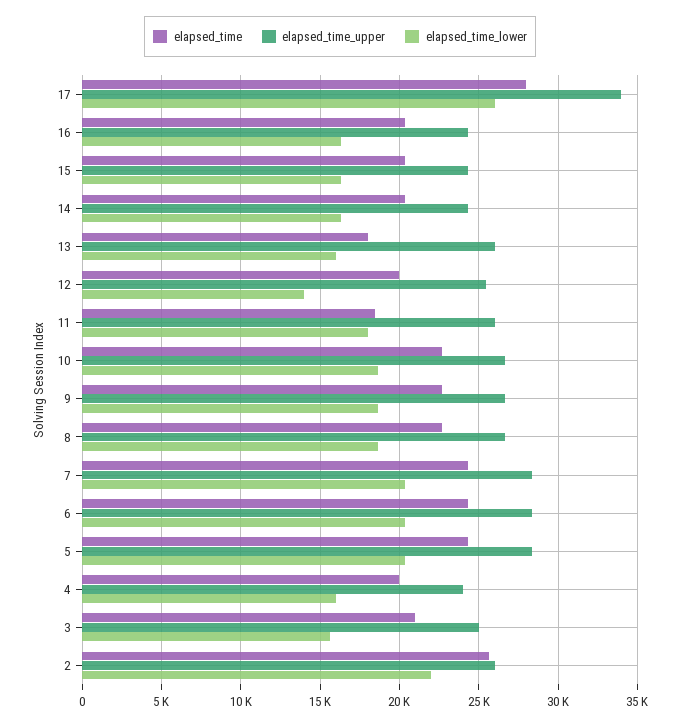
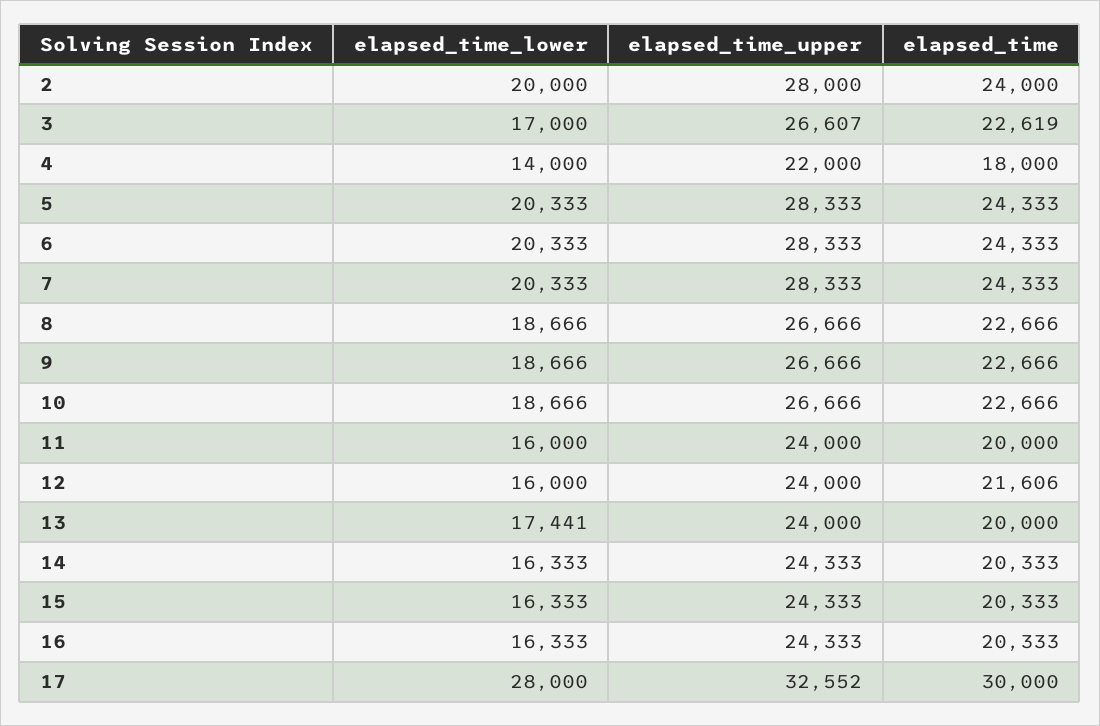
elapsed_time, 17: 28000 -> 30000
elapsed_time_upper, 17: 34000 -> 32552
elapsed_time_lower, 17: 26000 -> 28000
elapsed_time, 13: 18000 -> 20000
elapsed_time_upper, 13: 26000 -> 24000
elapsed_time_lower, 13: 16000 -> 17441
elapsed_time, 12: 20000 -> 21606
elapsed_time_upper, 12: 25500 -> 24000
elapsed_time_lower, 12: 14000 -> 16000
elapsed_time, 11: 18500 -> 20000
elapsed_time_upper, 11: 26000 -> 24000
elapsed_time_lower, 11: 18000 -> 16000
elapsed_time, 4: 20000 -> 18000
elapsed_time_upper, 4: 24000 -> 22000
elapsed_time_lower, 4: 16000 -> 14000
elapsed_time, 3: 21000 -> 22619
elapsed_time_upper, 3: 25000 -> 26607
elapsed_time_lower, 3: 15500 -> 17000
elapsed_time, 2: 25500 -> 24000
elapsed_time_upper, 2: 26000 -> 28000
elapsed_time_lower, 2: 22000 -> 20000

